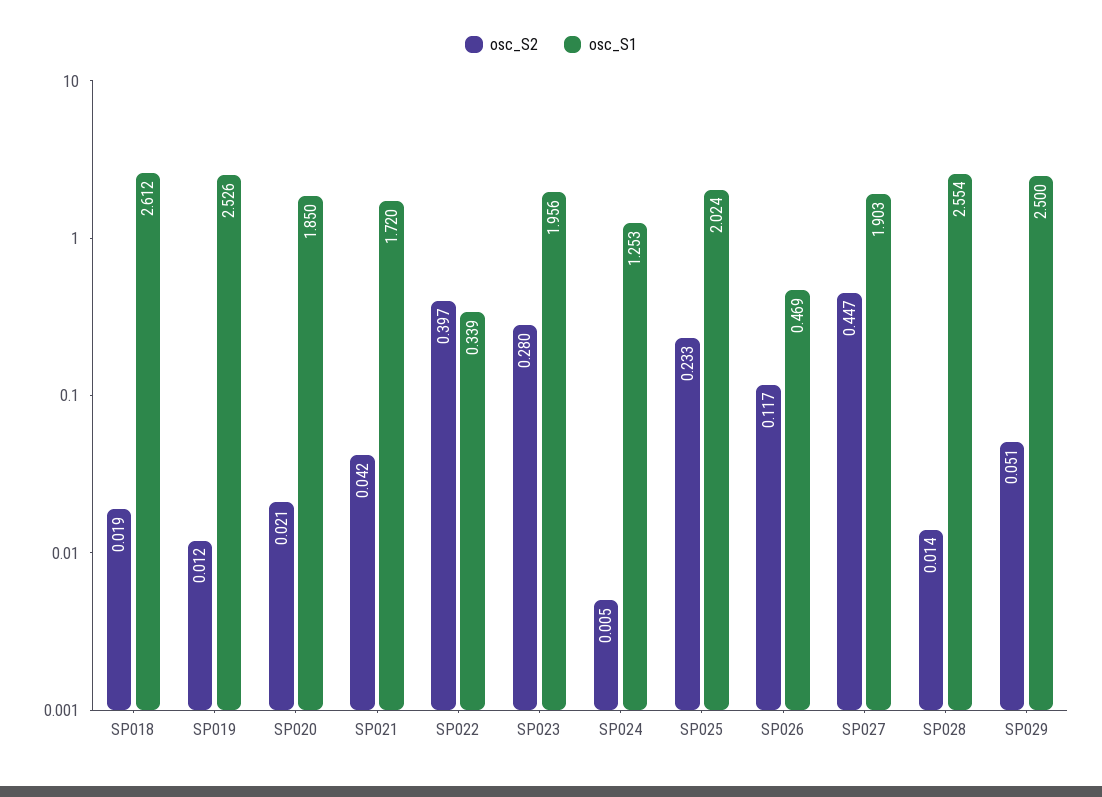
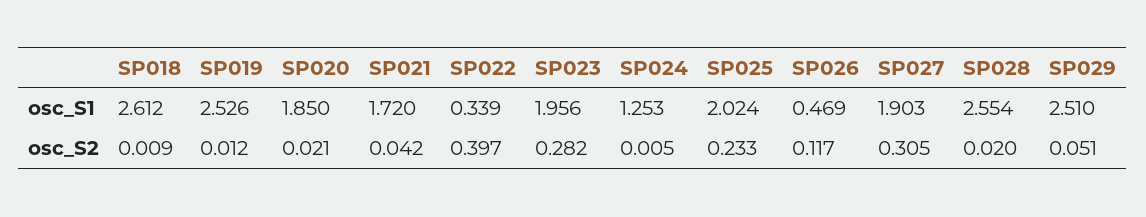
osc_S2, SP018: 0.019 -> 0.009
osc_S2, SP023: 0.28 -> 0.282
osc_S2, SP027: 0.447 -> 0.305
osc_S2, SP028: 0.014 -> 0.02
osc_S1, SP029: 2.5 -> 2.51

